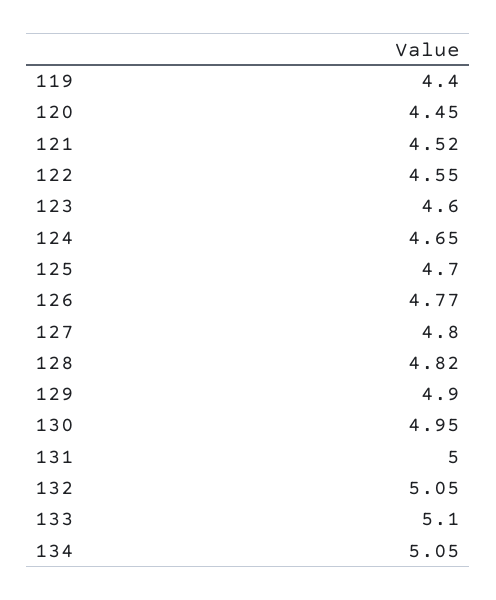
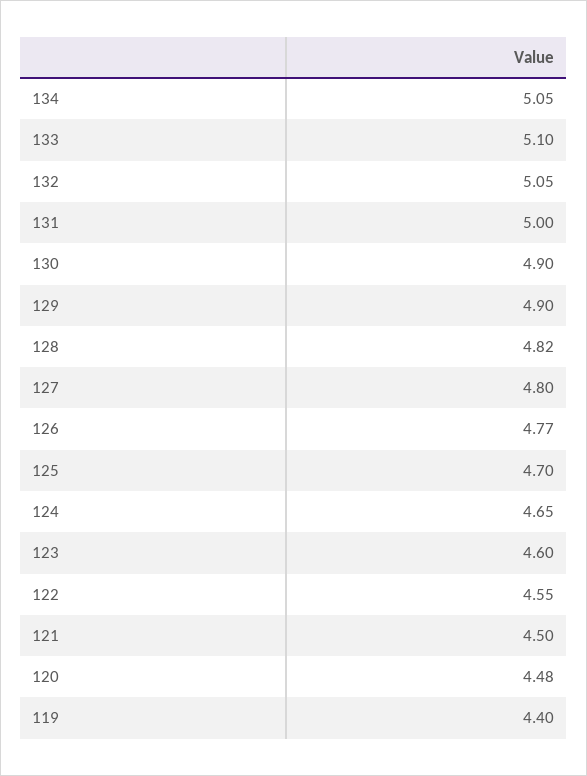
120: 4.45 -> 4.48
121: 4.52 -> 4.5
130: 4.95 -> 4.9

